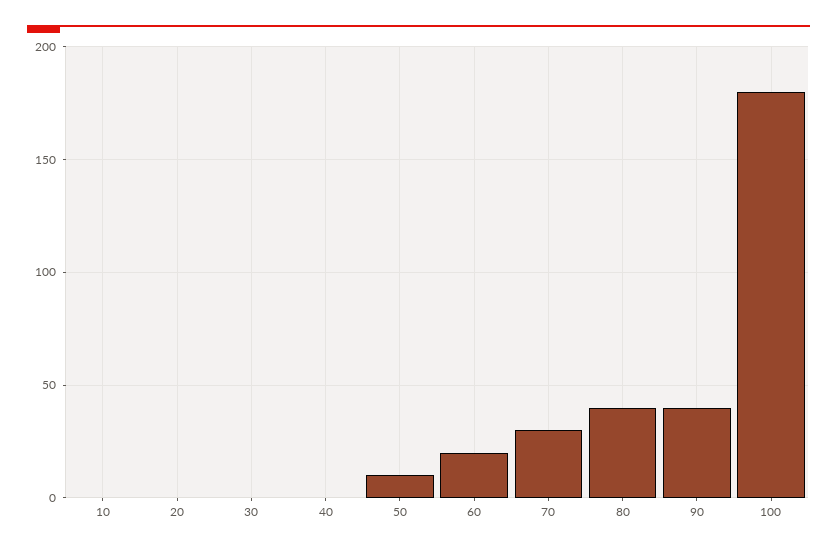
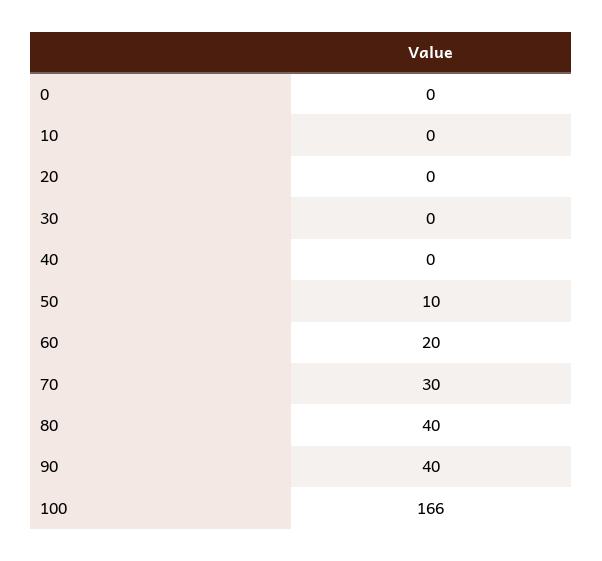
100: 180 -> 166
0: none -> 0

